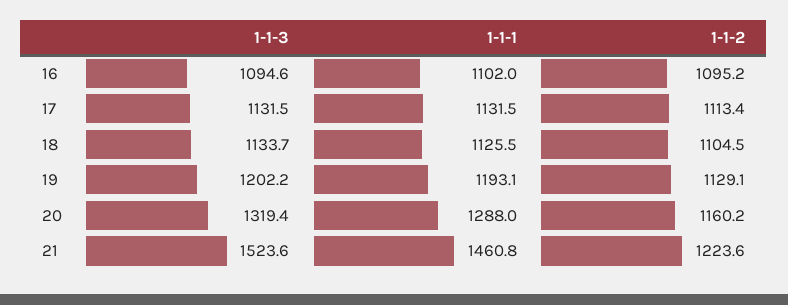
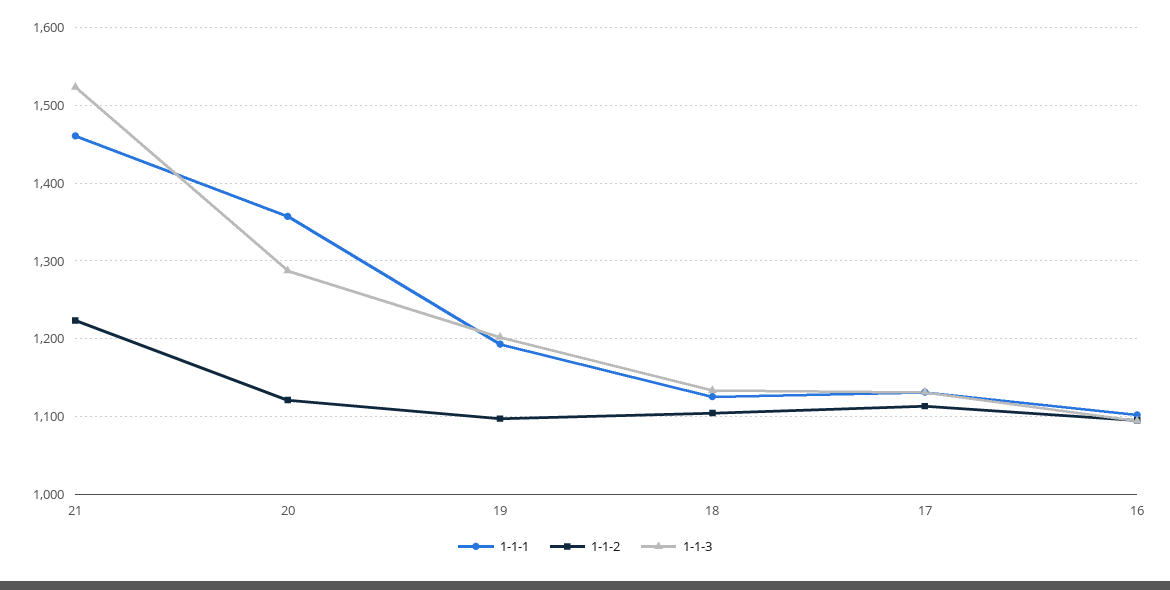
1-1-2, 19: 1129.1 -> 1100
1-1-3, 20: 1319.4 -> 1290
1-1-1, 20: 1288 -> 1360
1-1-2, 20: 1160.2 -> 1120

